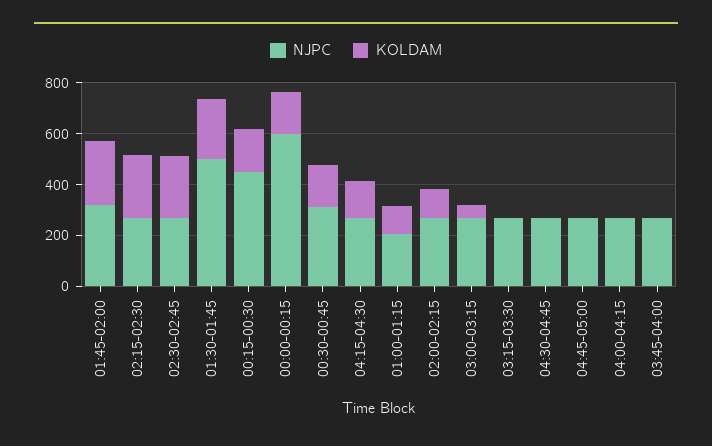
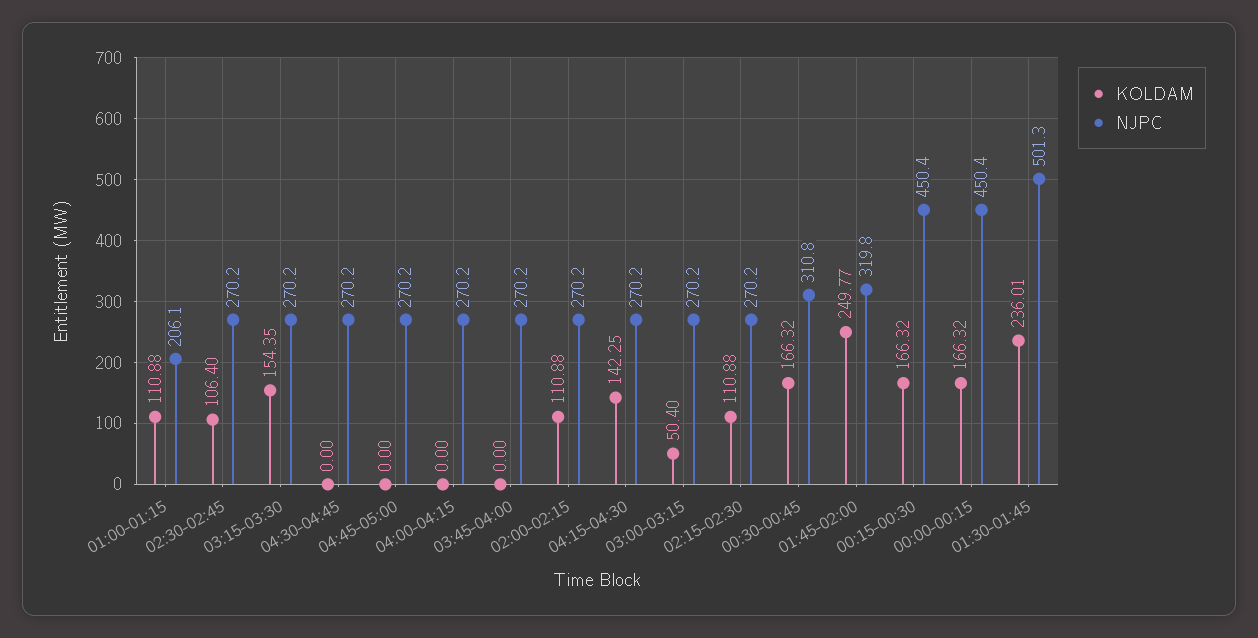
KOLDAM, 02:15-02:30: 250 -> 110.88
KOLDAM, 02:30-02:45: 250 -> 106.4
NJPC, 00:00-00:15: 600 -> 450.4
KOLDAM, 03:15-03:30: 0 -> 154.35

